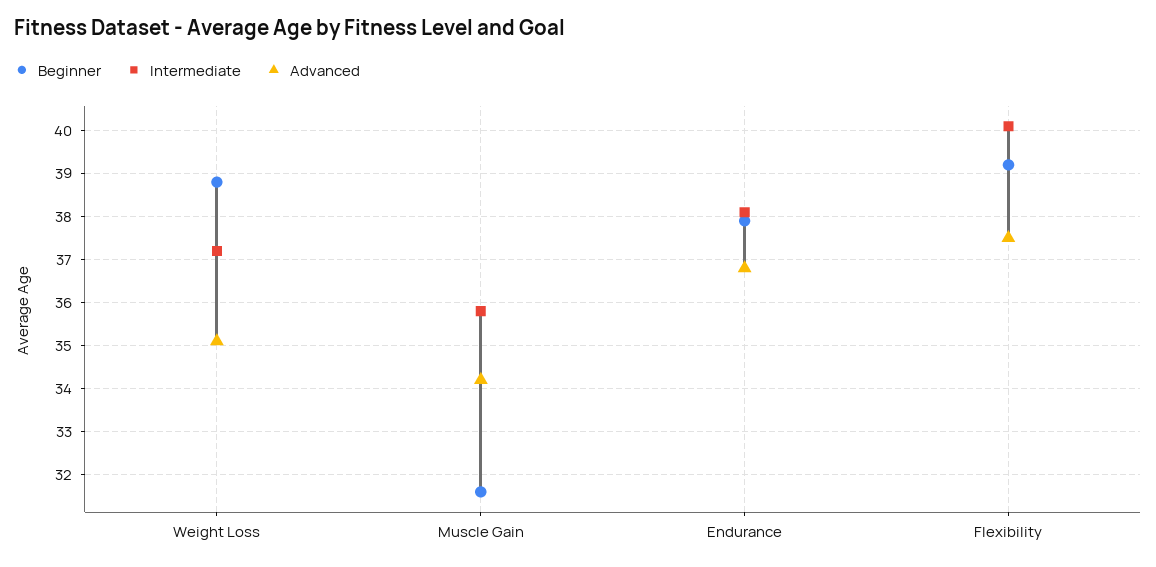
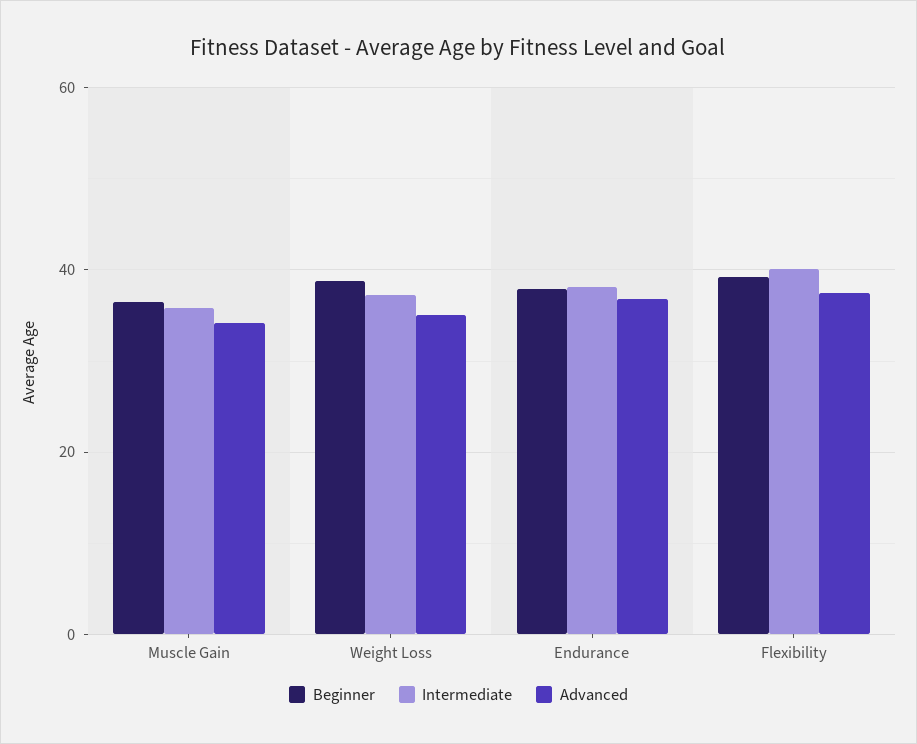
Beginner, Muscle Gain: 31.5 -> 36

